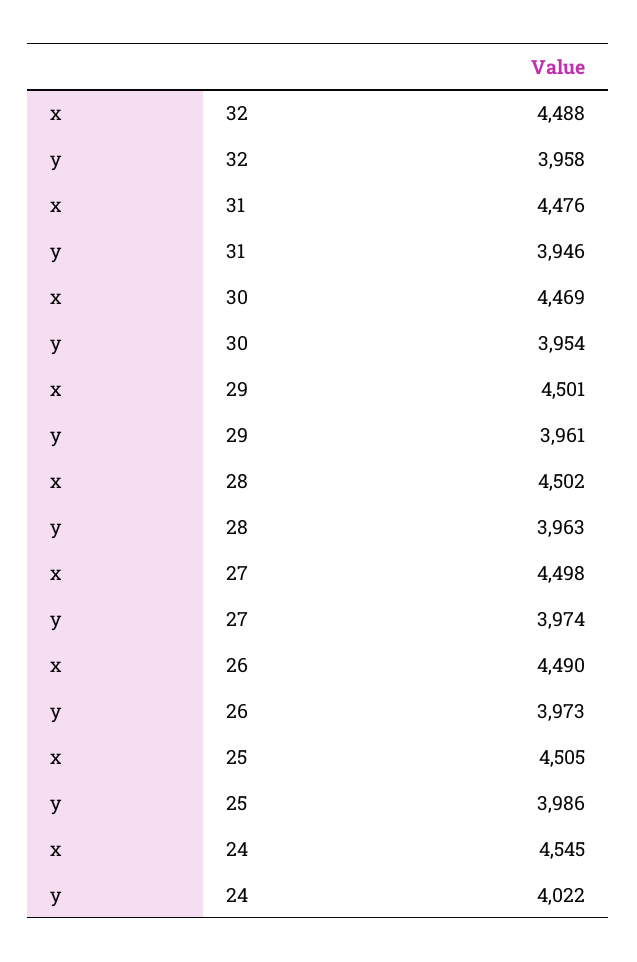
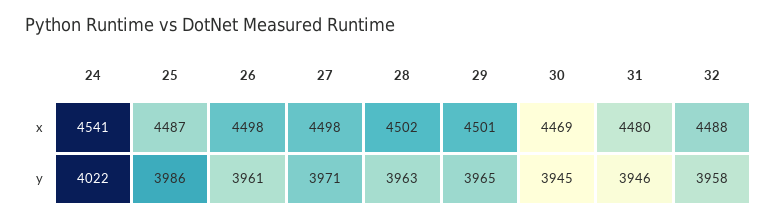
x, 31: 4476 -> 4480
y, 30: 3954 -> 3945
y, 29: 3961 -> 3965
y, 27: 3974 -> 3971
x, 26: 4490 -> 4498
y, 26: 3973 -> 3961
x, 25: 4505 -> 4487
x, 24: 4545 -> 4541

